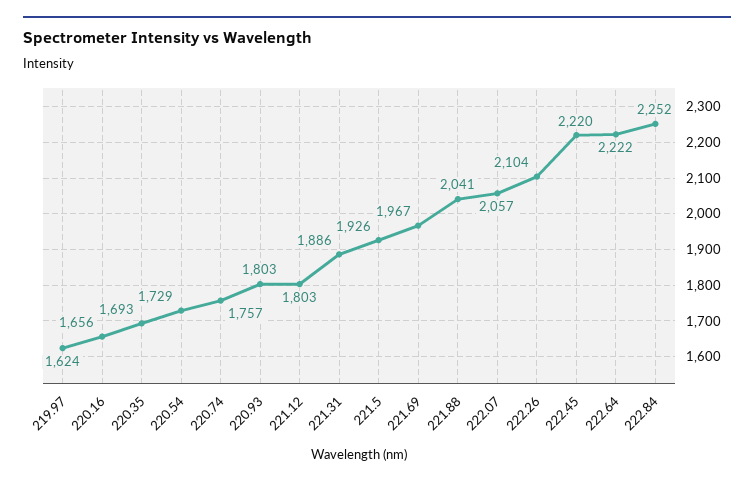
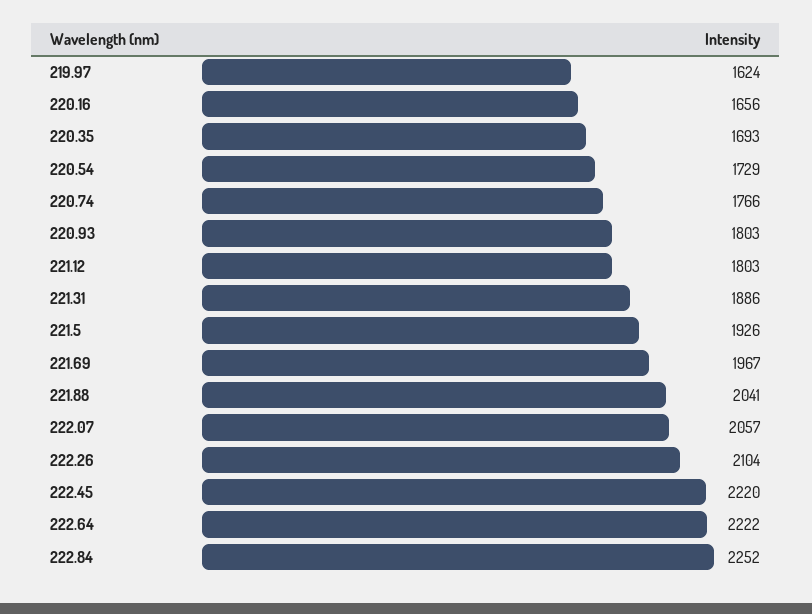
220.74: 1757 -> 1766

